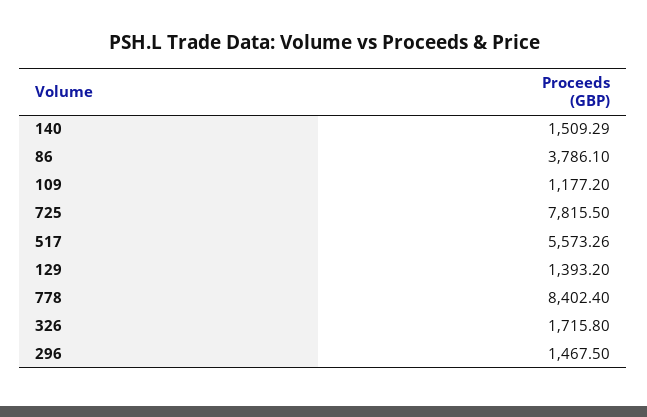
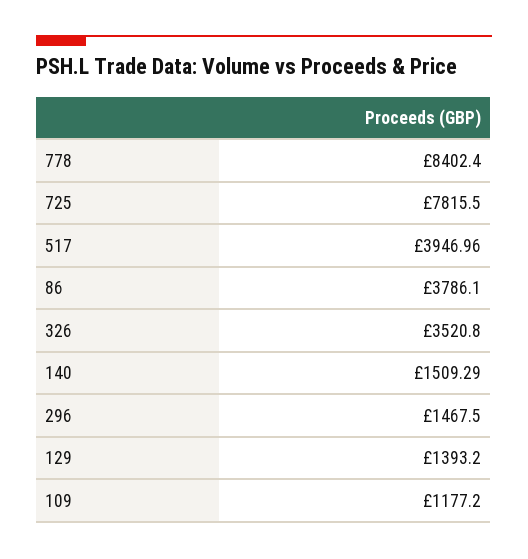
517: 5573.26 -> 3946.96
326: 1715.8 -> 3520.8

